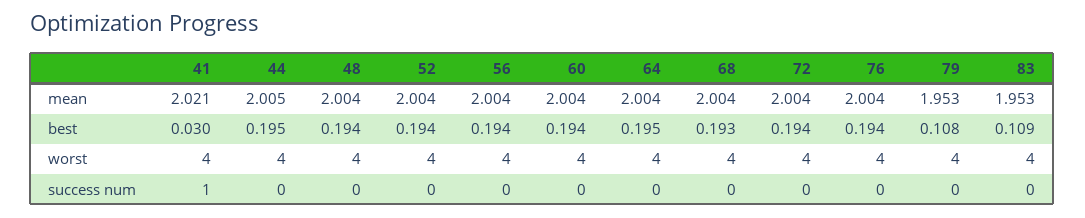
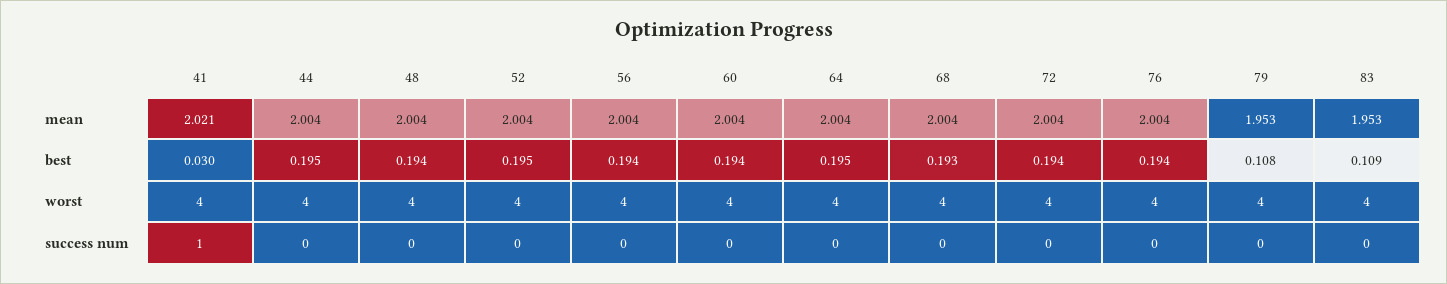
44, mean: 2.005 -> 2.004
52, best: 0.194 -> 0.195

